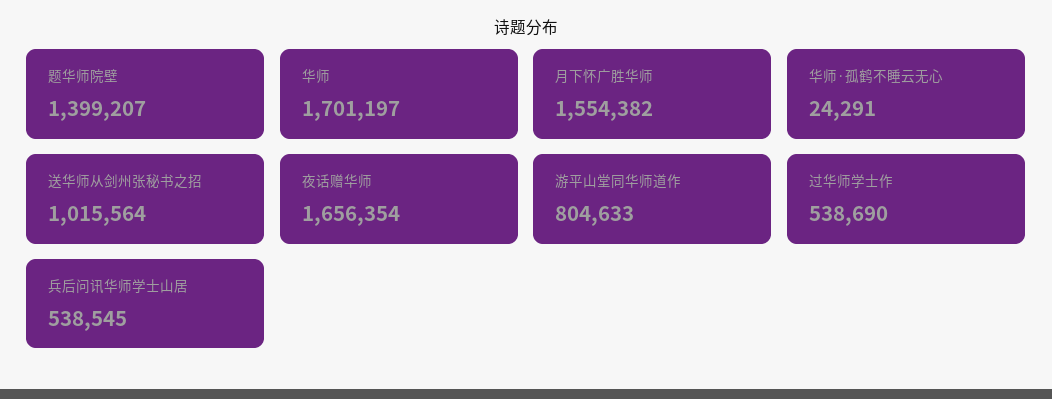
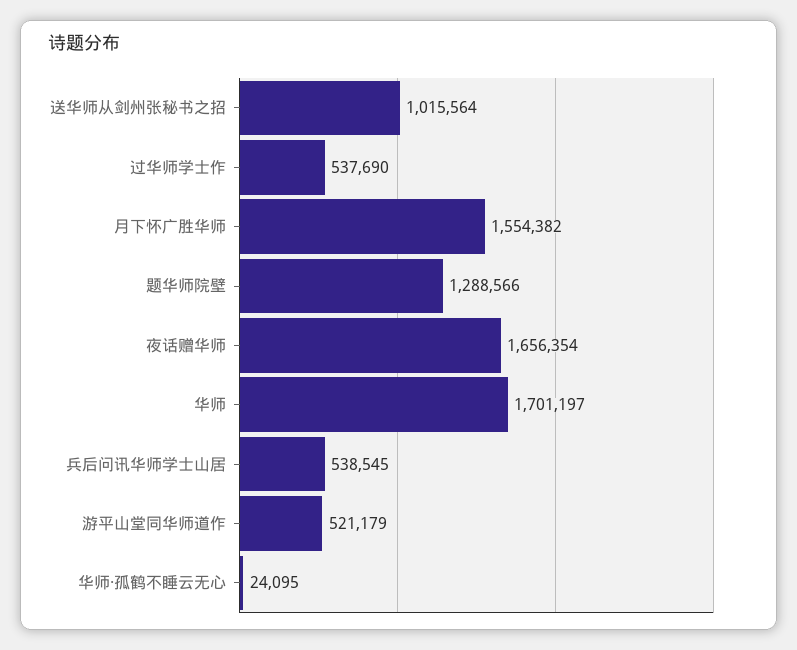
题华师院壁: 1399207 -> 1288566
华师·孤鹤不睡云无心: 24291 -> 24095
游平山堂同华师道作: 804633 -> 521179
过华师学士作: 538690 -> 537690

